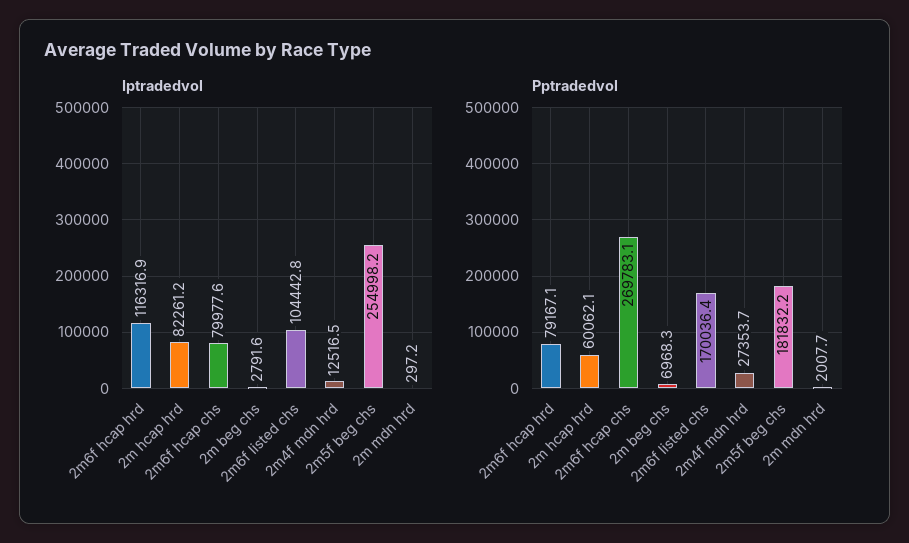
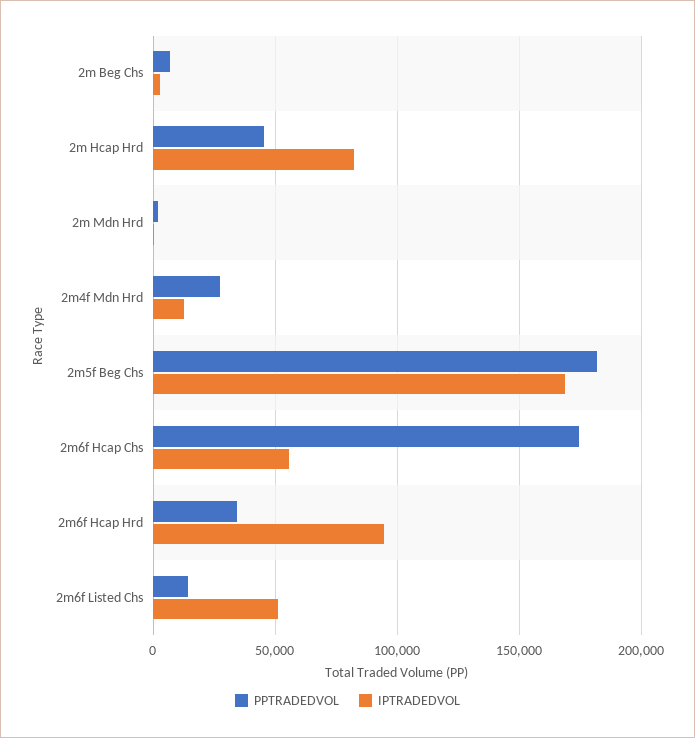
Iptradedvol, 2m6f hcap hrd: 116316.9 -> 95000
Iptradedvol, 2m6f hcap chs: 79977.6 -> 55000
Iptradedvol, 2m6f listed chs: 104442.8 -> 50000
Iptradedvol, 2m5f beg chs: 254998.2 -> 170000
Pptradedvol, 2m6f hcap hrd: 79167.1 -> 35000
Pptradedvol, 2m hcap hrd: 60062.1 -> 45000
Pptradedvol, 2m6f hcap chs: 269783.1 -> 175000
Pptradedvol, 2m6f listed chs: 170036.4 -> 15000

